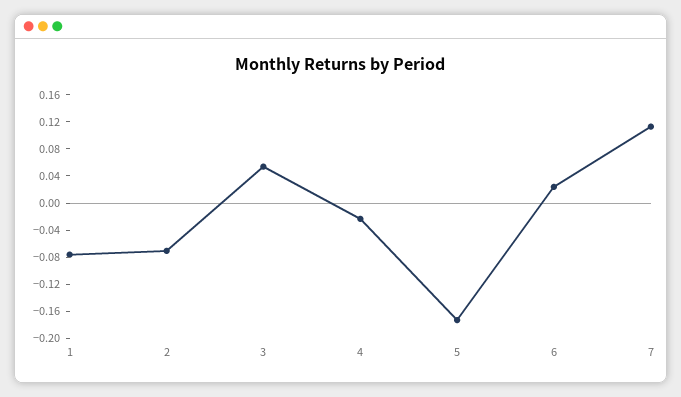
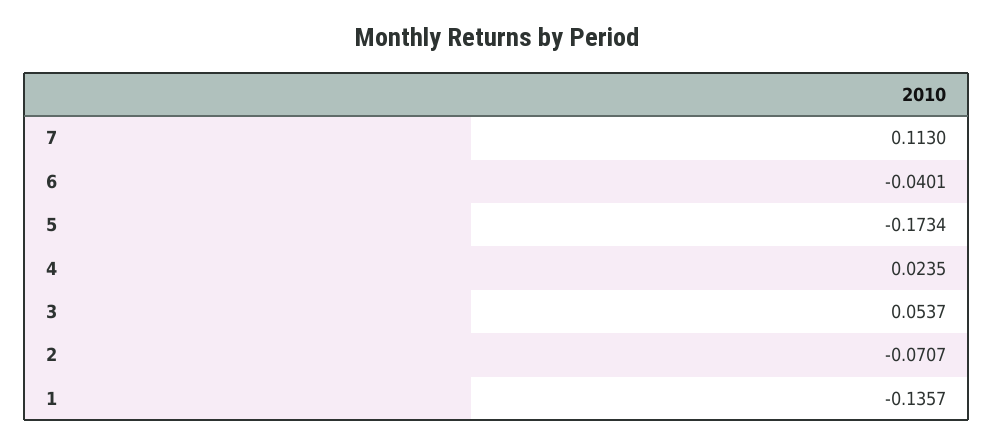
1: -0.08 -> -0.1357
4: -0.02 -> 0.0235
6: 0.02 -> -0.0401

